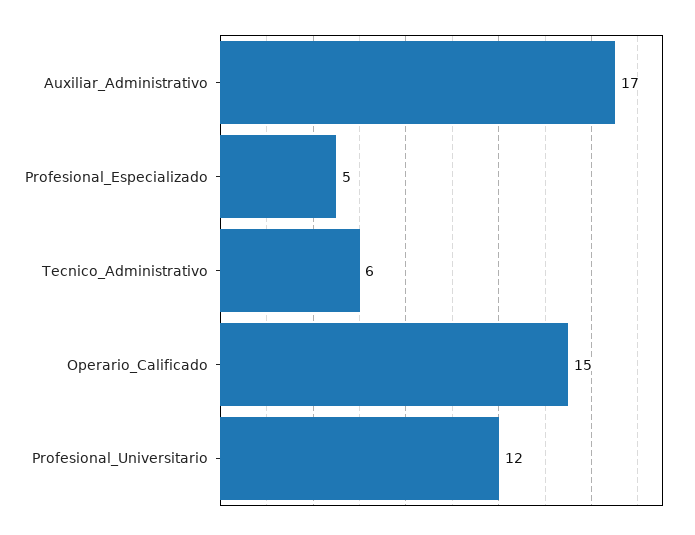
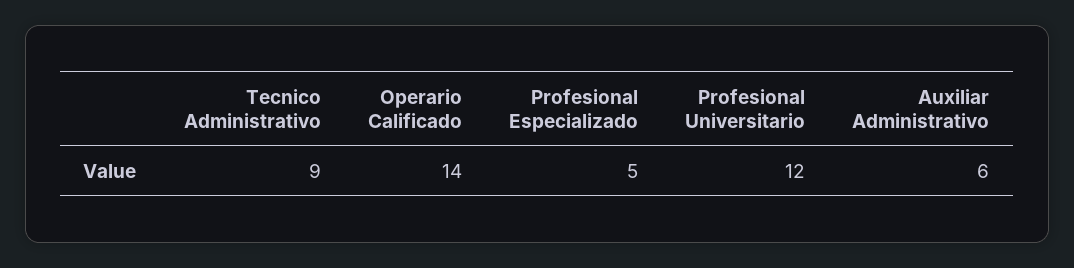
Auxiliar_Administrativo: 17 -> 6
Tecnico_Administrativo: 6 -> 9
Operario_Calificado: 15 -> 14

